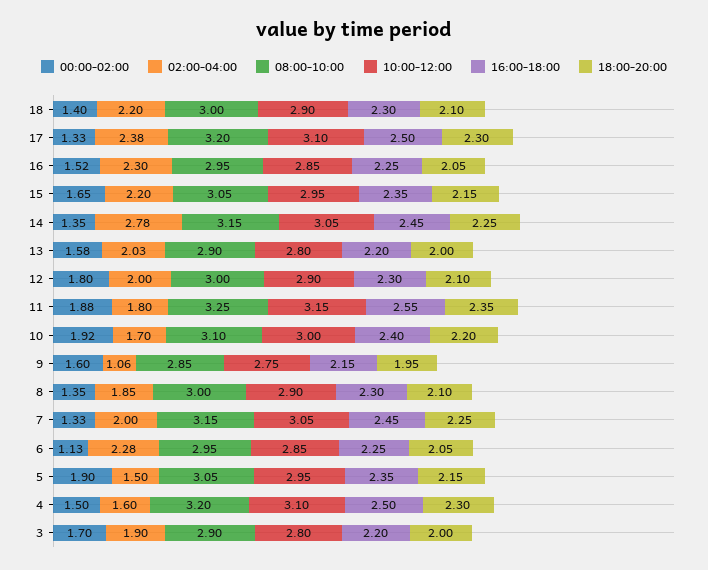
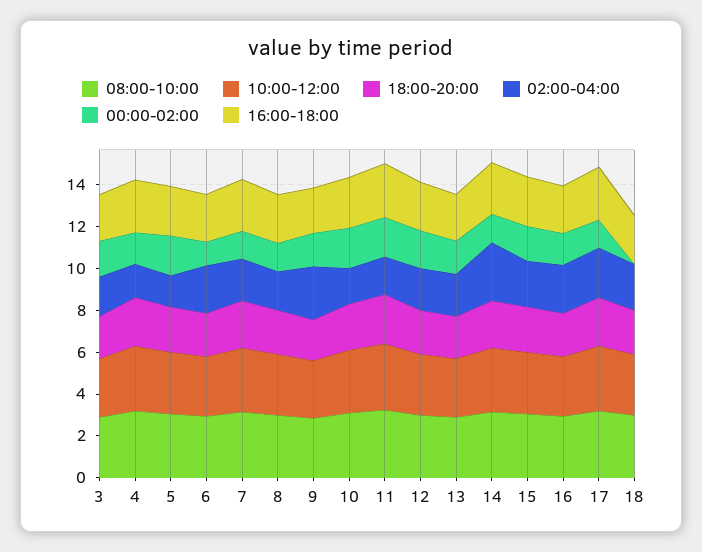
00:00-02:00, 18: 1.4 -> 0
02:00-04:00, 9: 1.06 -> 2.5

